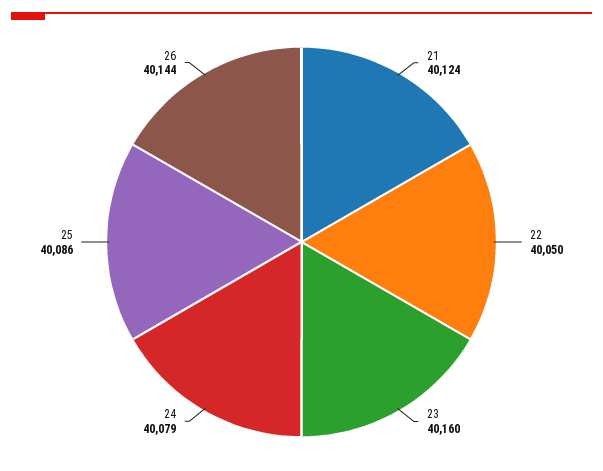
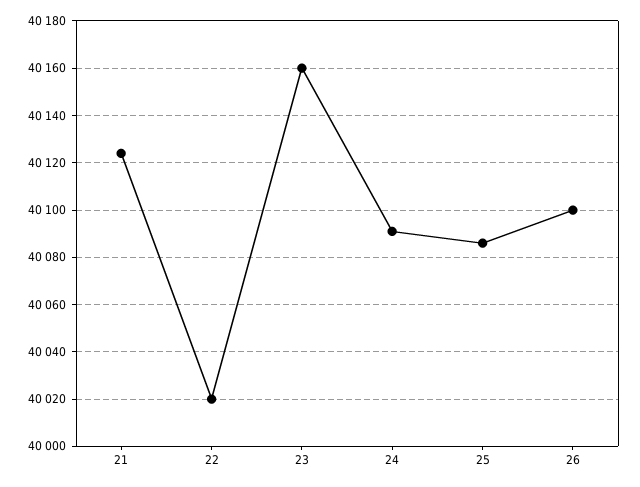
22: 40050 -> 40020
24: 40079 -> 40090
26: 40144 -> 40100

